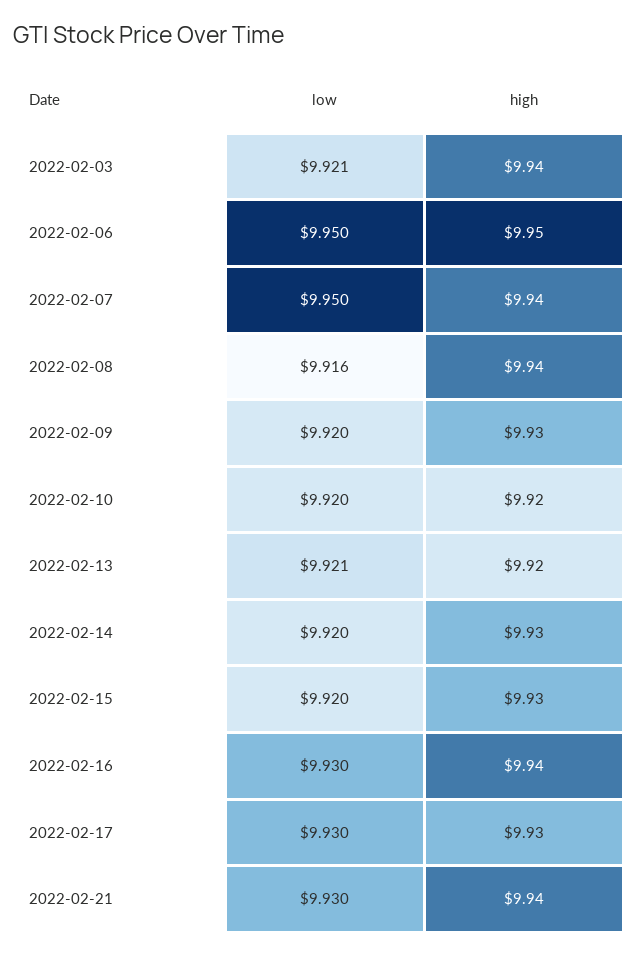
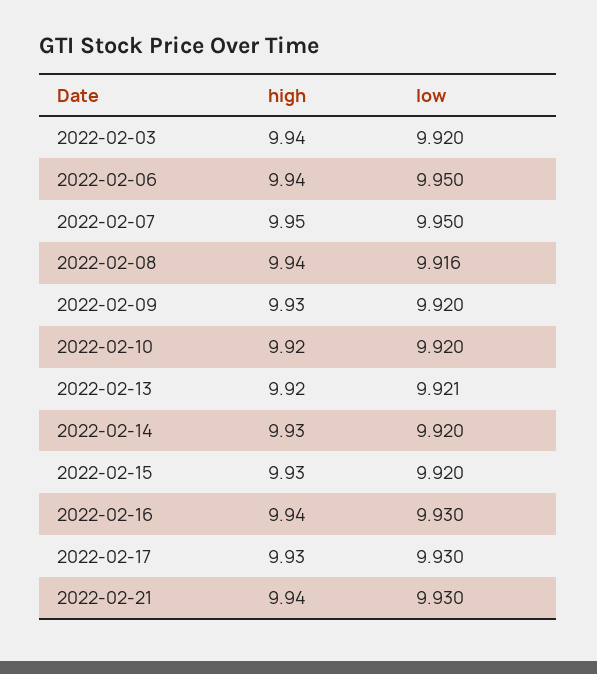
low, 2022-02-03: 9.921 -> 9.92
high, 2022-02-06: 9.95 -> 9.94
high, 2022-02-07: 9.94 -> 9.95

